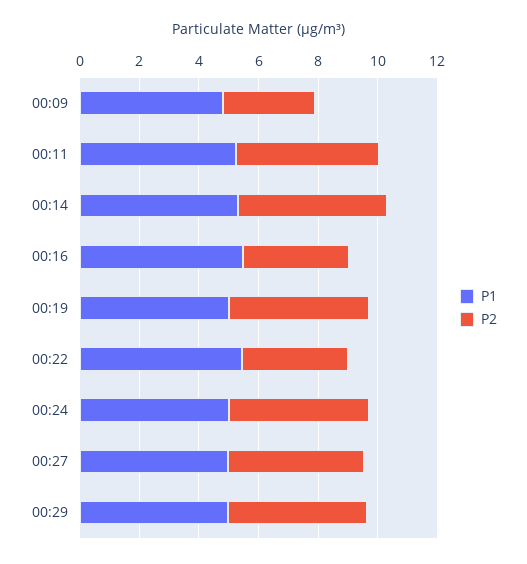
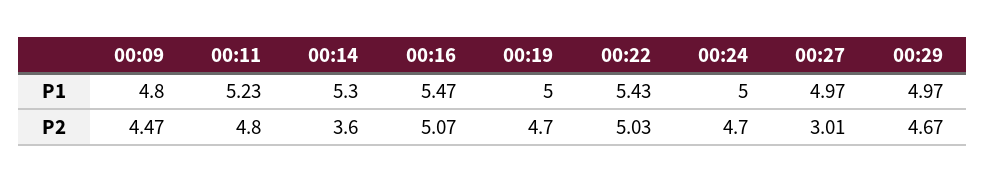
P2, 00:09: 3 -> 4.47
P2, 00:14: 5 -> 3.6
P2, 00:16: 3.5 -> 5.07
P2, 00:22: 3.5 -> 5.03
P2, 00:27: 4.5 -> 3.01

